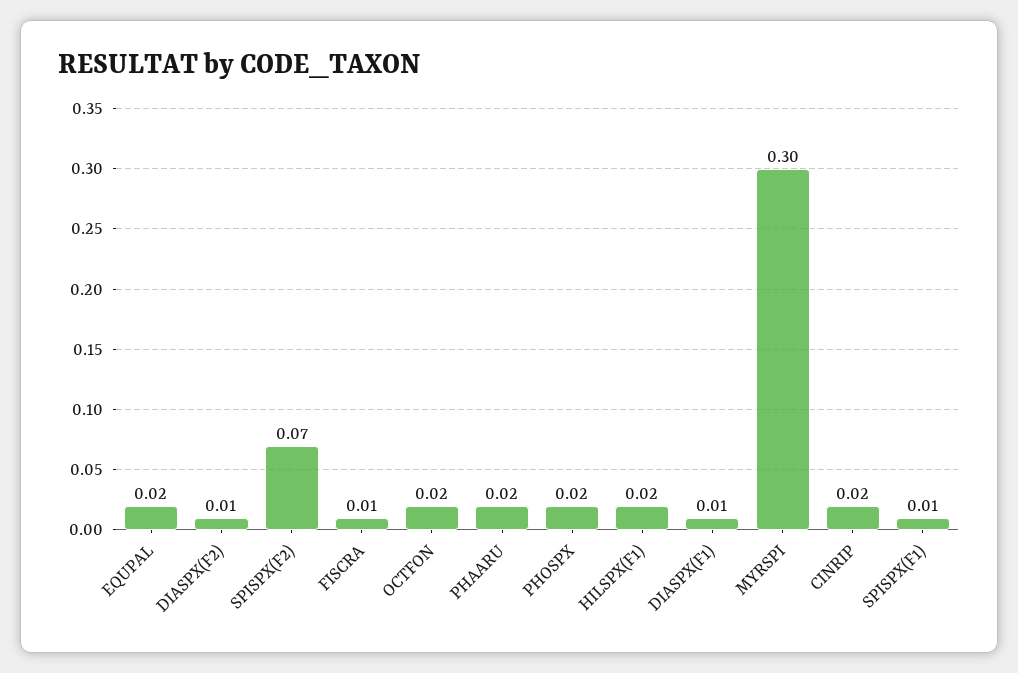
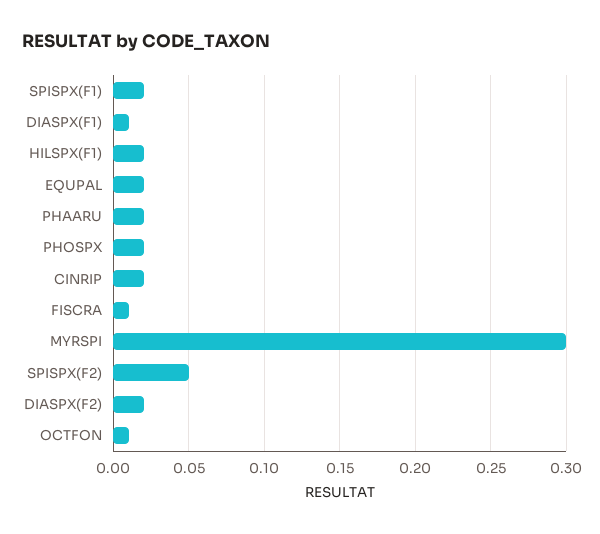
DIASPX(F2): 0.01 -> 0.02
SPISPX(F2): 0.07 -> 0.05
OCTFON: 0.02 -> 0.01
SPISPX(F1): 0.01 -> 0.02

